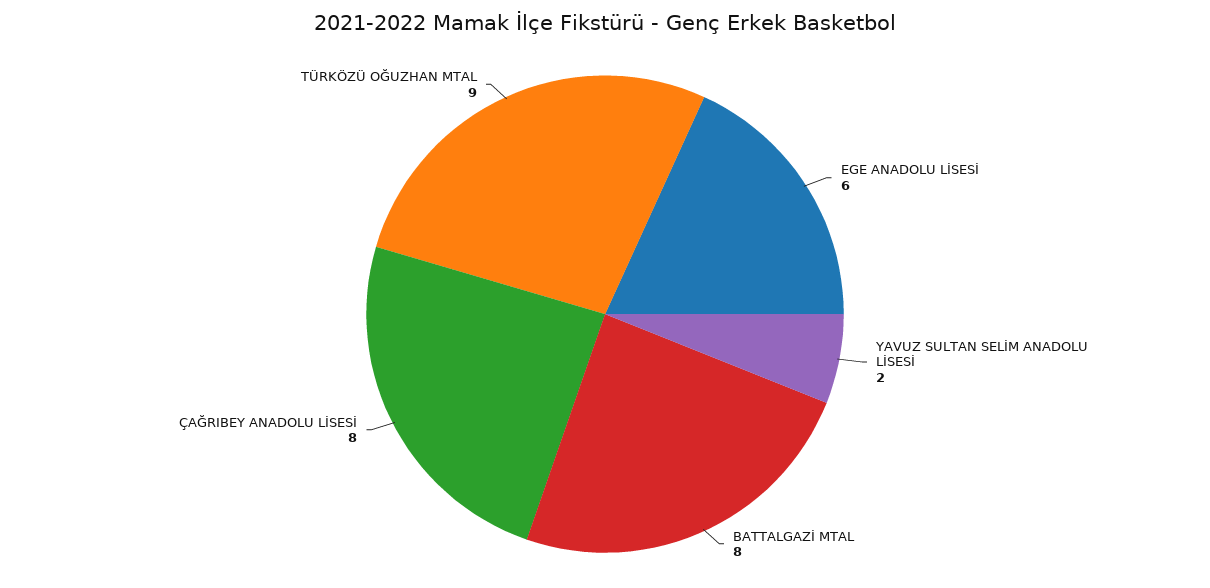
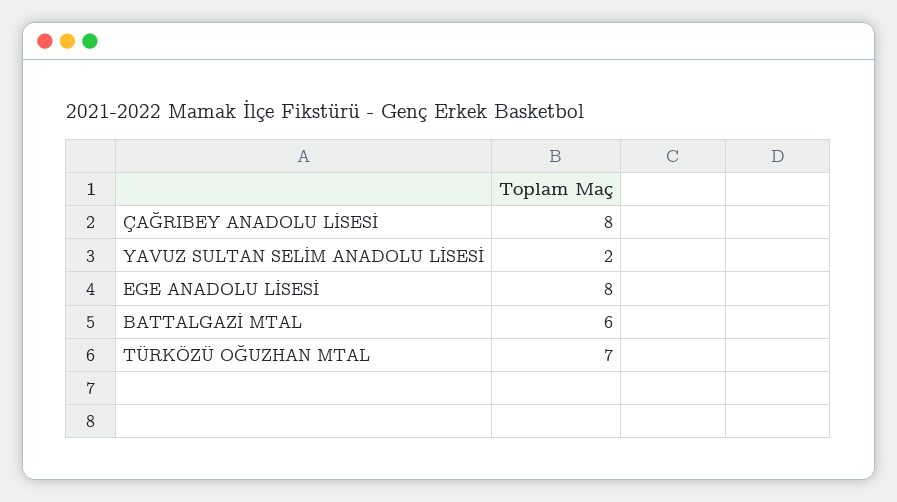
EGE ANADOLU LİSESİ: 6 -> 8
BATTALGAZİ MTAL: 8 -> 6
TÜRKÖZÜ OĞUZHAN MTAL: 9 -> 7

